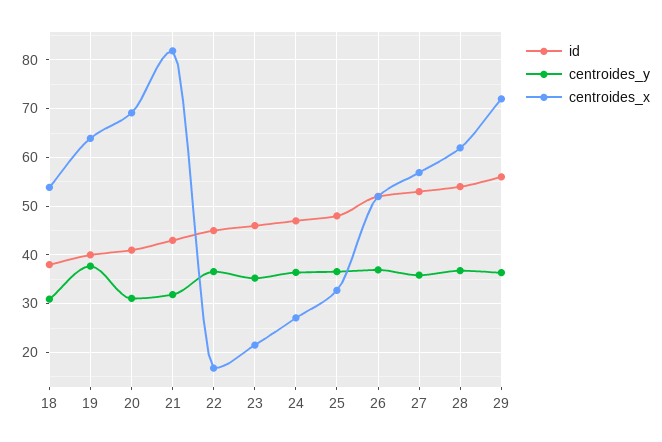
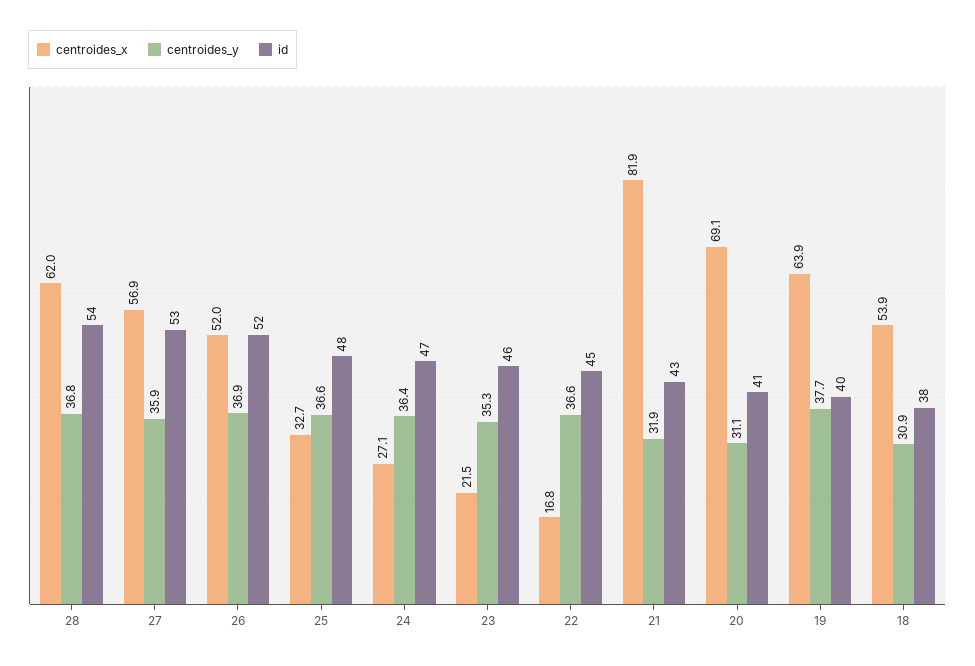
id, 29: 56 -> none
centroides_y, 29: 36 -> none
centroides_x, 29: 72 -> none

